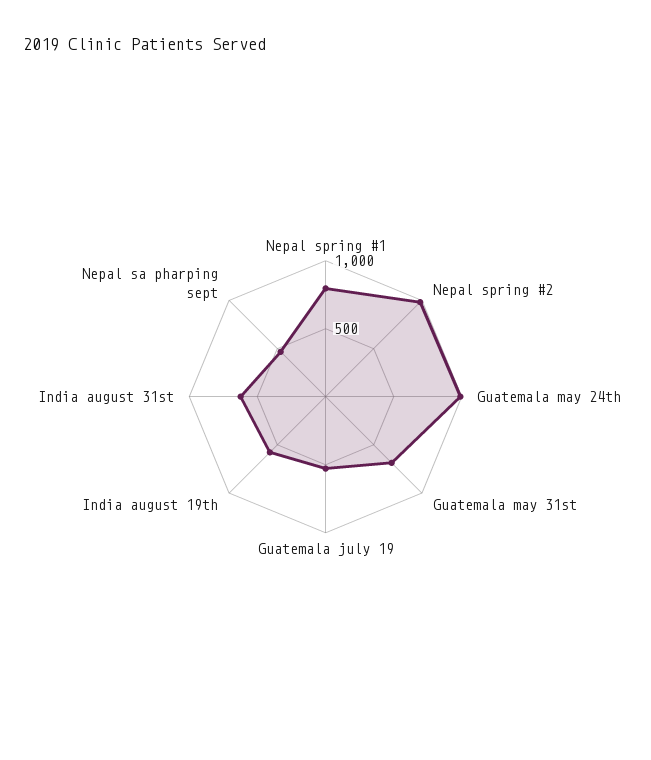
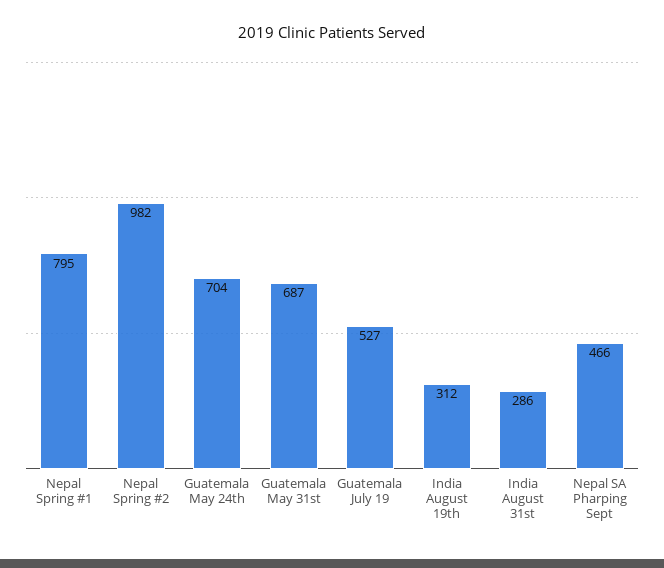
Guatemala may 24th: 1000 -> 704
India august 19th: 600 -> 312
India august 31st: 600 -> 286

